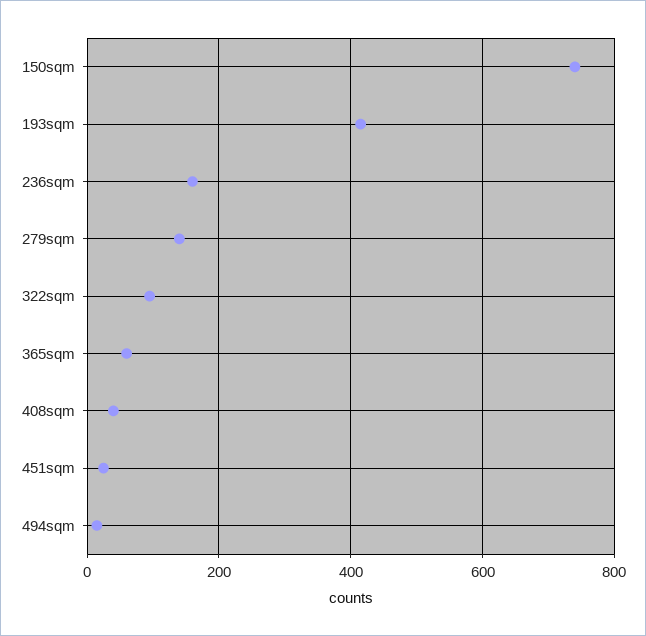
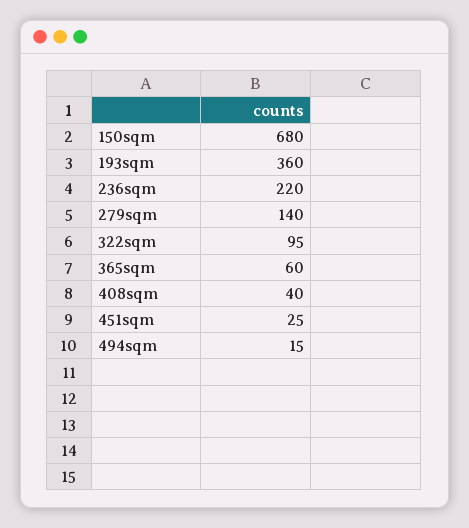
150sqm: 740 -> 680
193sqm: 420 -> 360
236sqm: 160 -> 220

